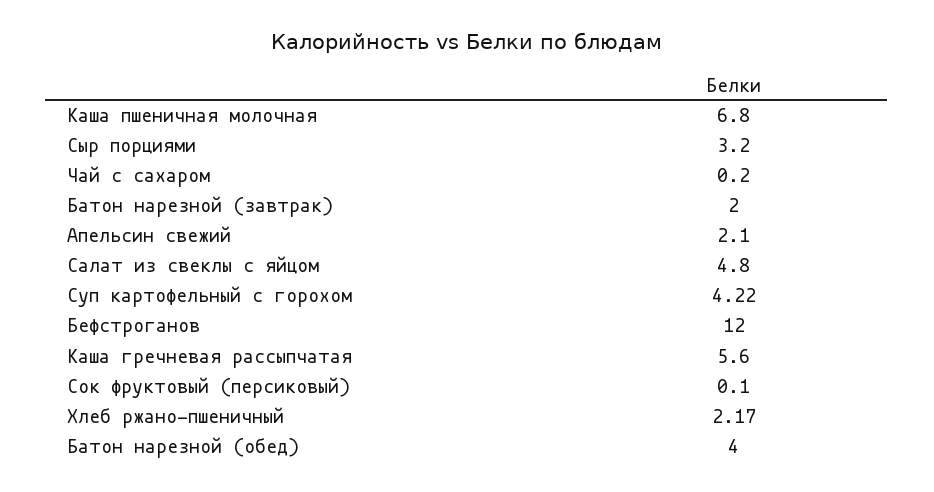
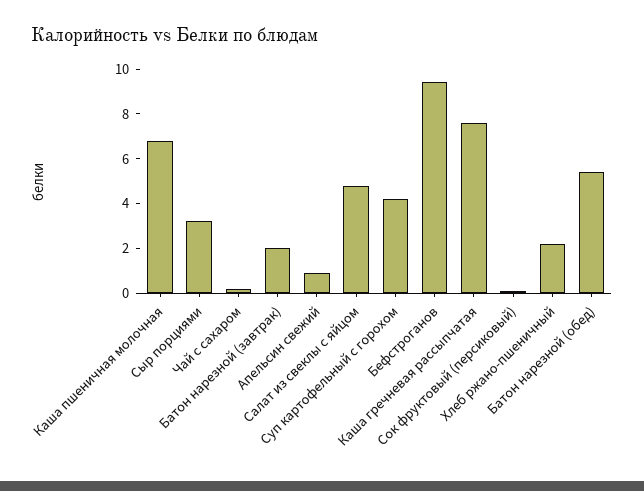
Апельсин свежий: 2.1 -> 1
Бефстроганов: 12 -> 9.5
Каша гречневая рассыпчатая: 5.6 -> 7.5
Батон нарезной (обед): 4 -> 5.5

